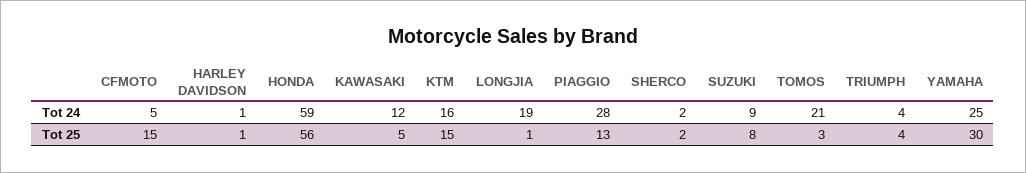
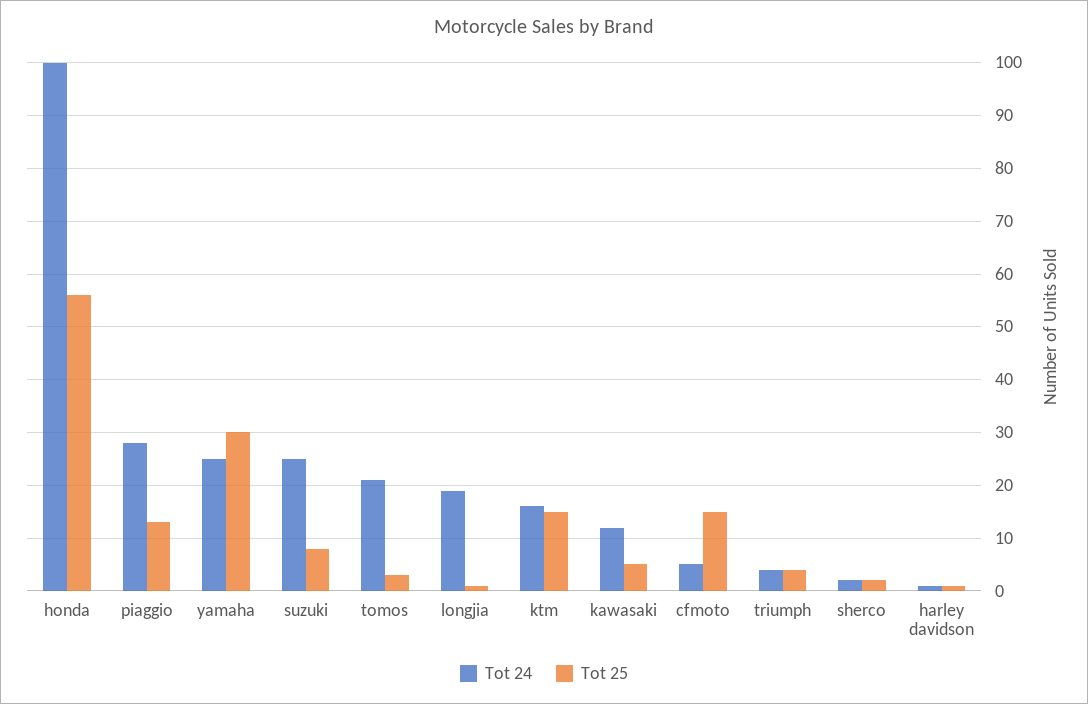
Tot 24, HONDA: 59 -> 100
Tot 24, SUZUKI: 9 -> 25

